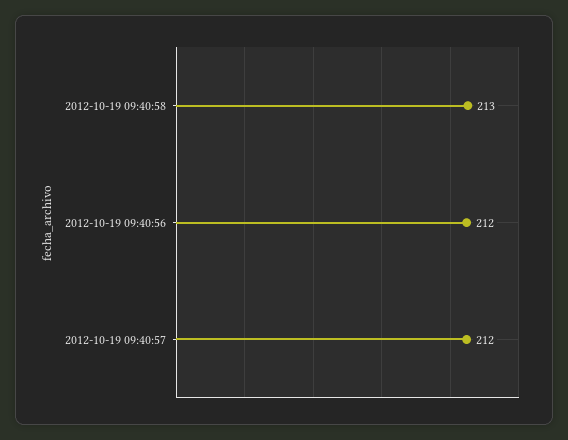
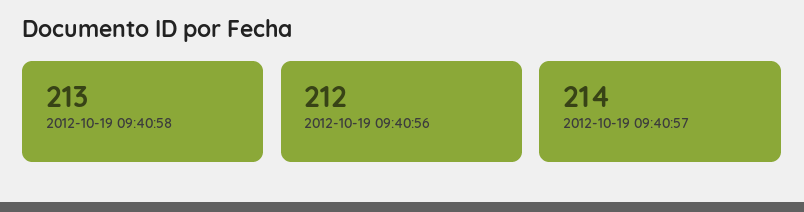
2012-10-19 09:40:57: 212 -> 214

